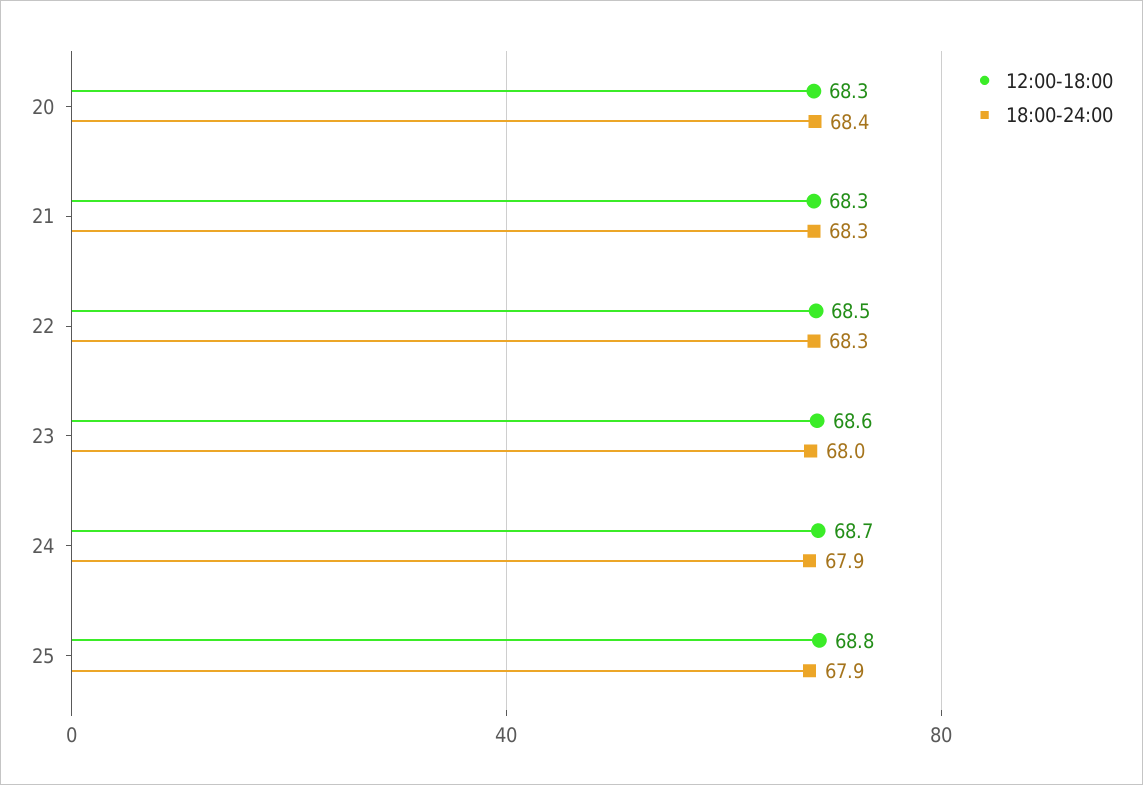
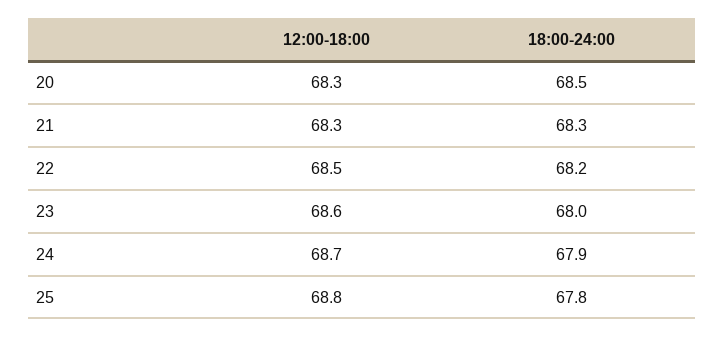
18:00-24:00, 20: 68.4 -> 68.5
18:00-24:00, 22: 68.3 -> 68.2
18:00-24:00, 25: 67.9 -> 67.8

